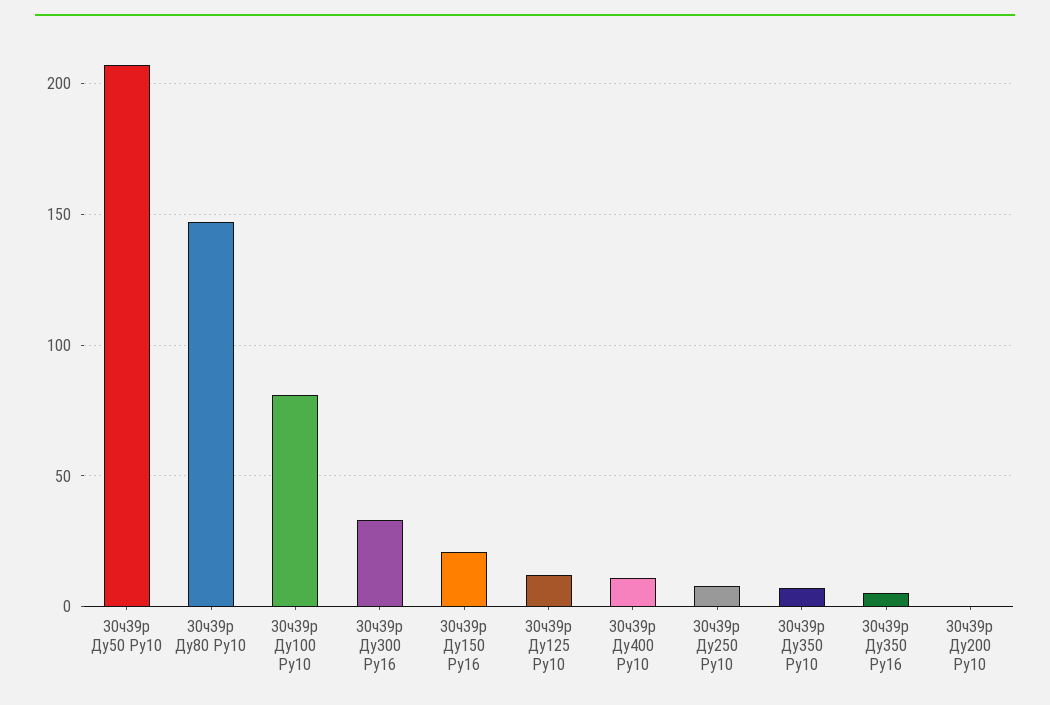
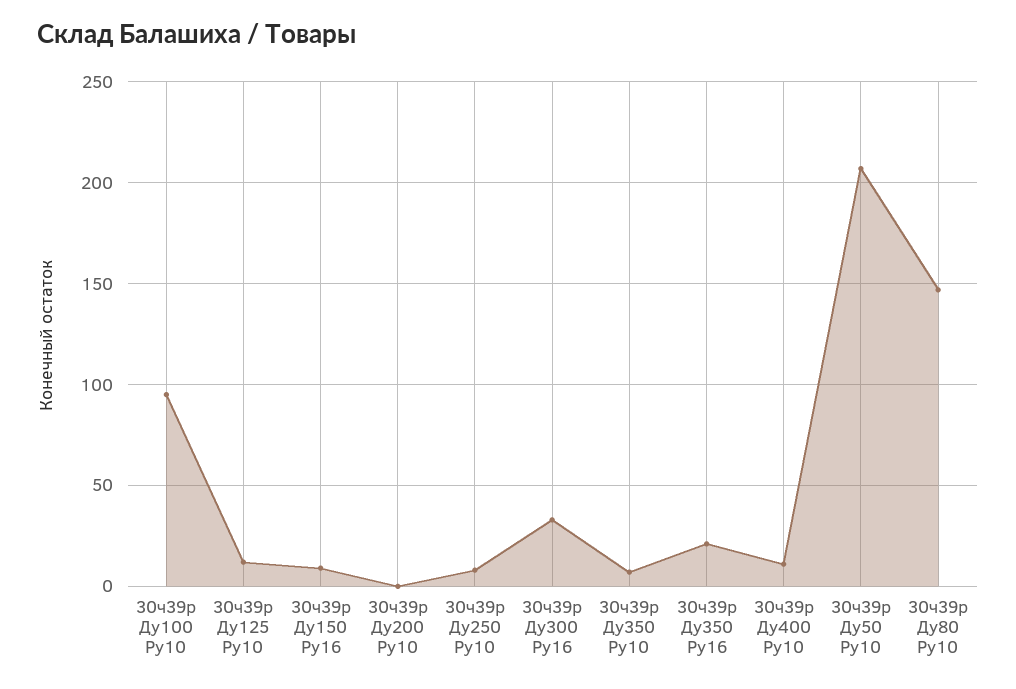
30ч39р Ду100 Ру10: 80 -> 95
30ч39р Ду150 Ру16: 20 -> 10
30ч39р Ду350 Ру16: 5 -> 20

